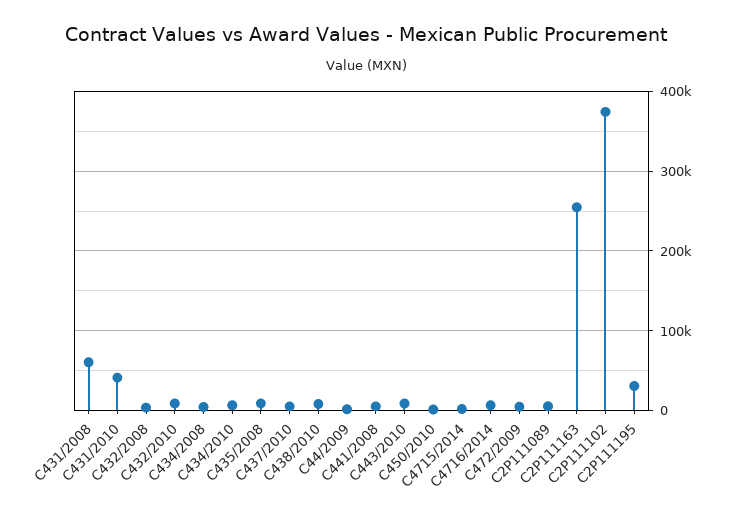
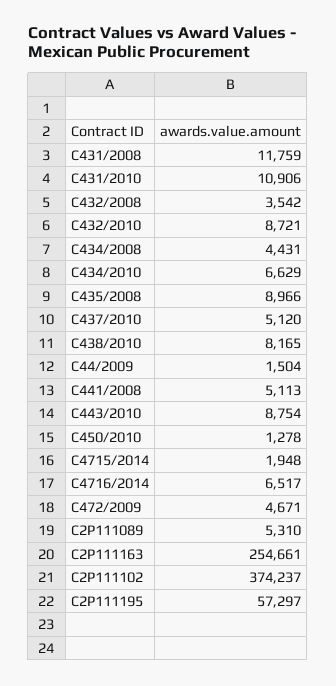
C431/2008: 60000 -> 11759
C431/2010: 40000 -> 10906
C2P111195: 30000 -> 57297

